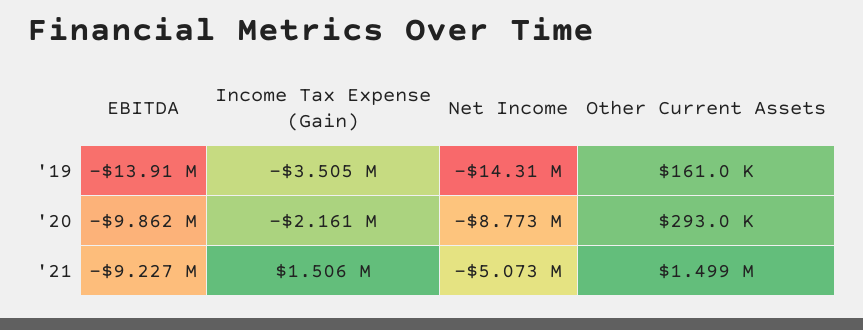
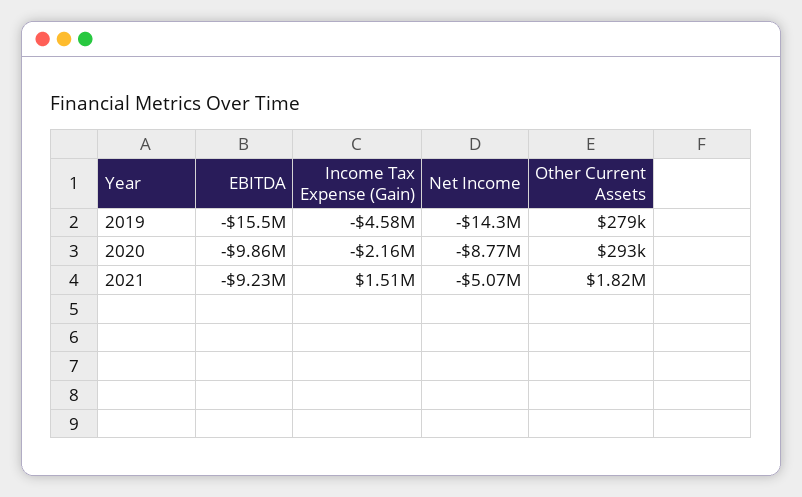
EBITDA, '19: -13910000 -> -15500000
Income Tax Expense (Gain), '19: -3505000 -> -4580000
Other Current Assets, '19: 161000 -> 279000
Other Current Assets, '21: 1499000 -> 1820000

